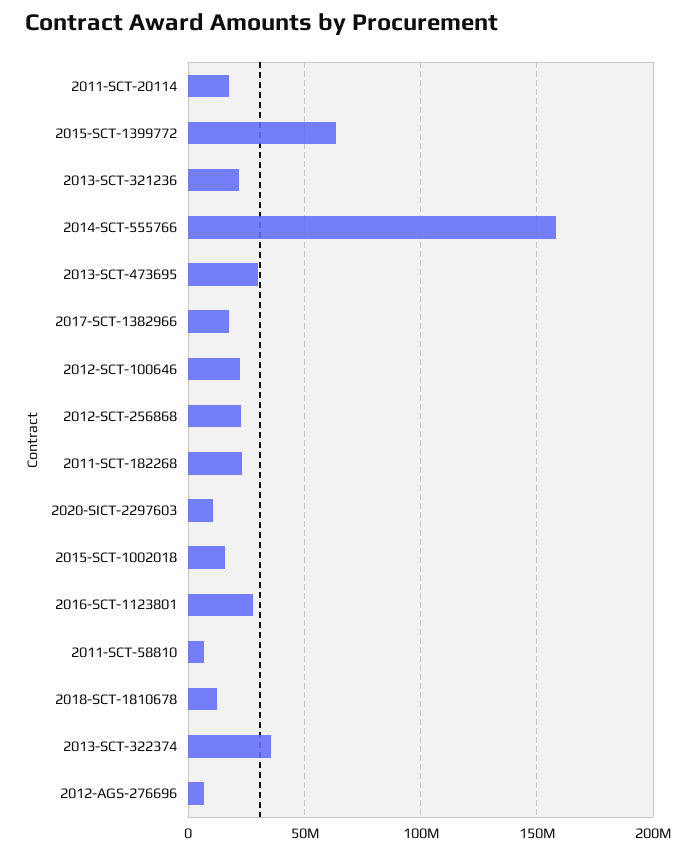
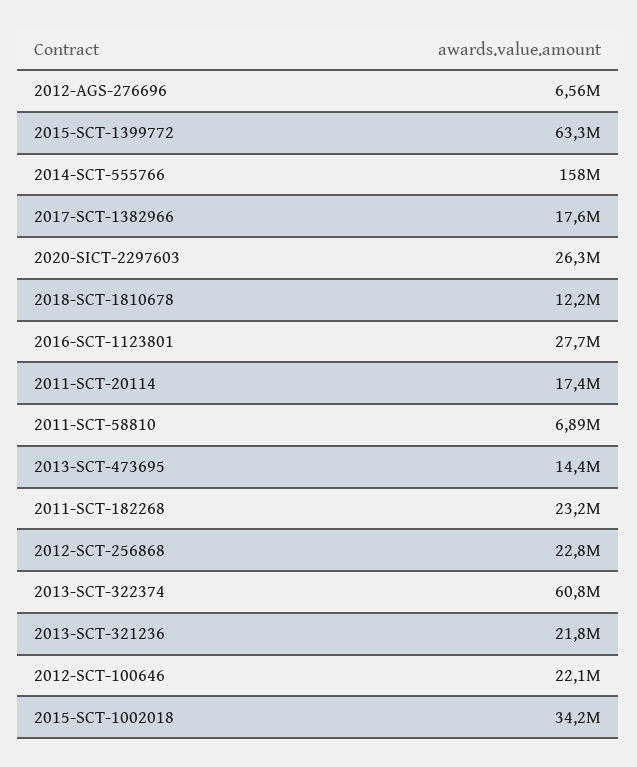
2013-SCT-473695: 30000000 -> 14400000
2020-SICT-2297603: 10000000 -> 26300000
2015-SCT-1002018: 15000000 -> 34200000
2013-SCT-322374: 35000000 -> 60800000

